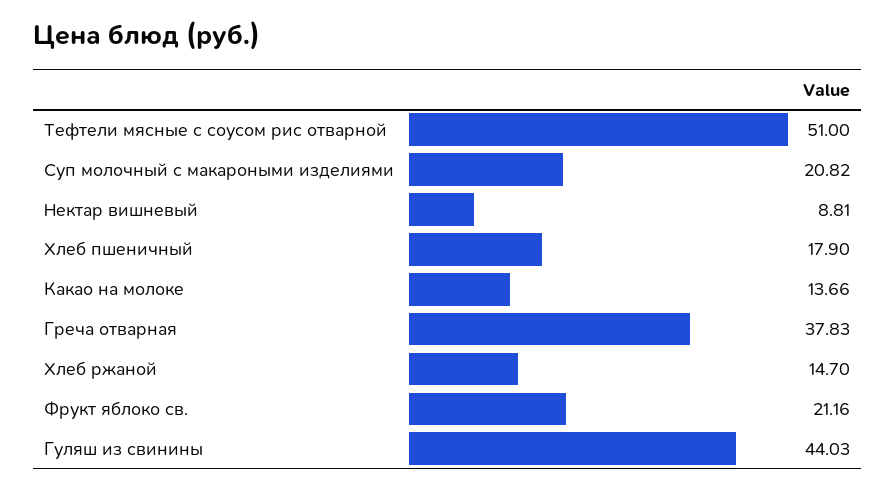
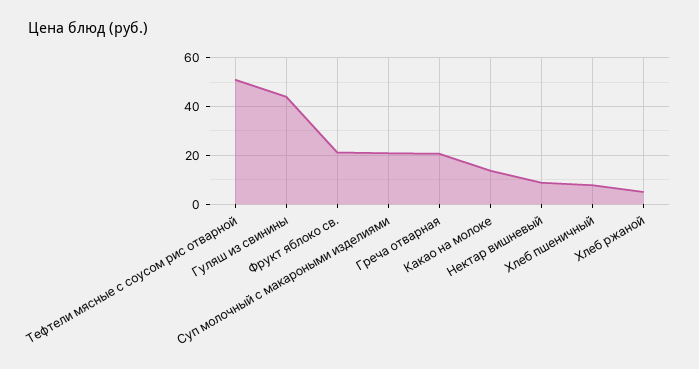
Хлеб пшеничный: 17.9 -> 7.5
Греча отварная: 37.83 -> 20
Хлеб ржаной: 14.7 -> 5

